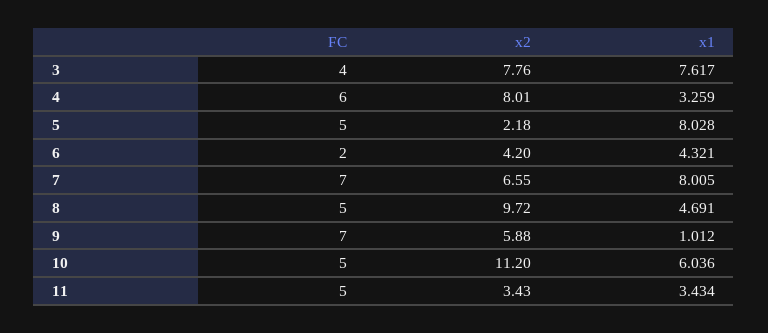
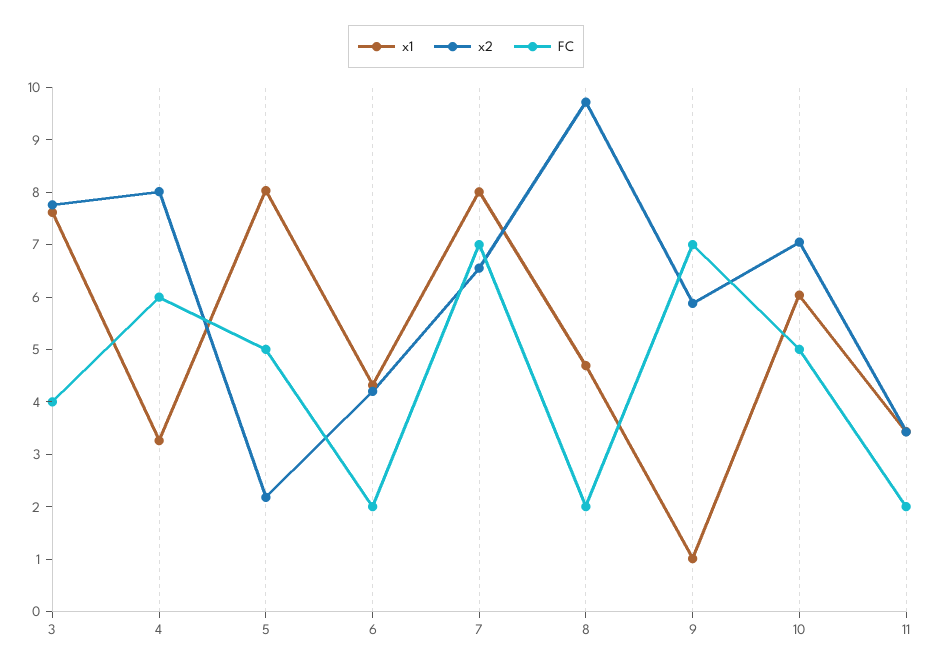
FC, 8: 5 -> 2
x2, 10: 11.2 -> 7
FC, 11: 5 -> 2

